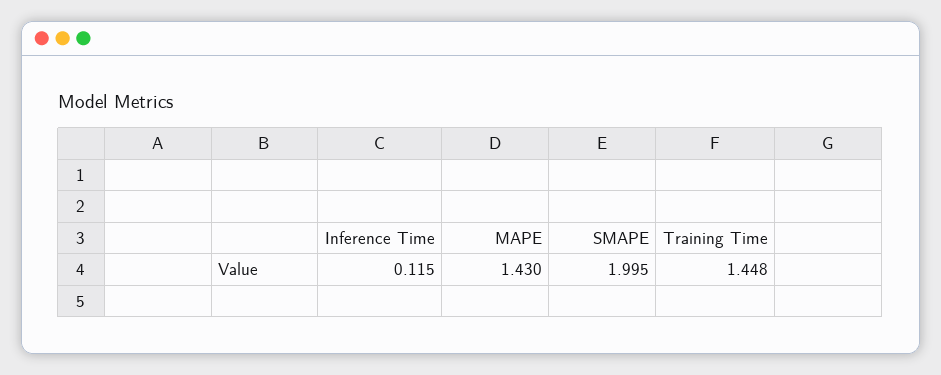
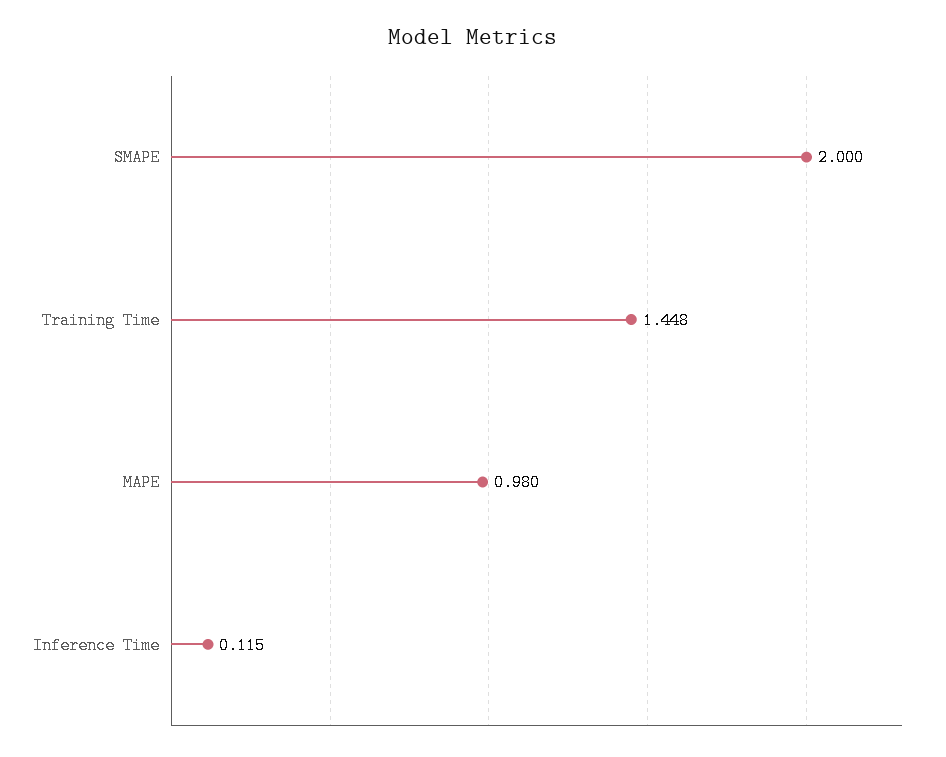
MAPE: 1.43 -> 0.98
SMAPE: 1.995 -> 2

